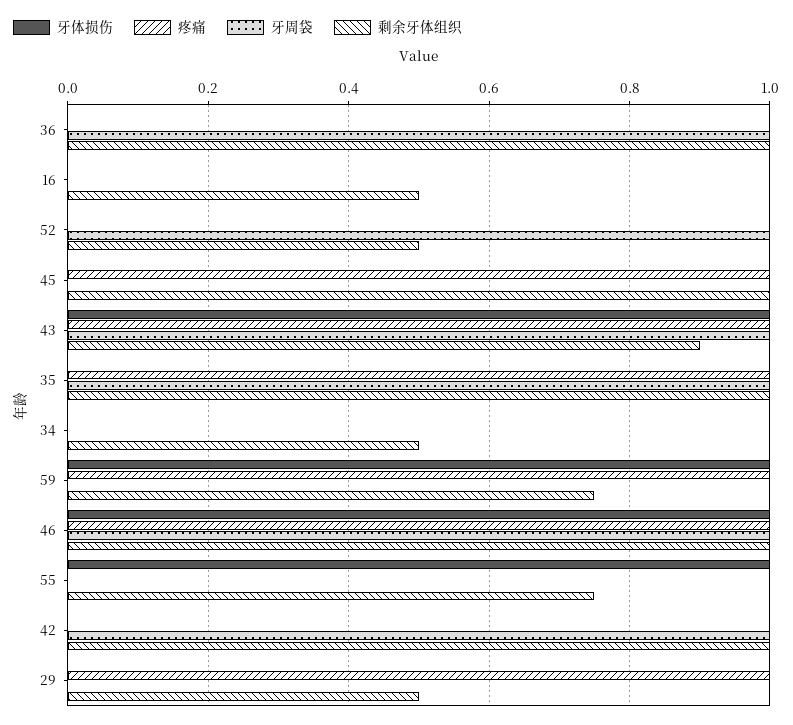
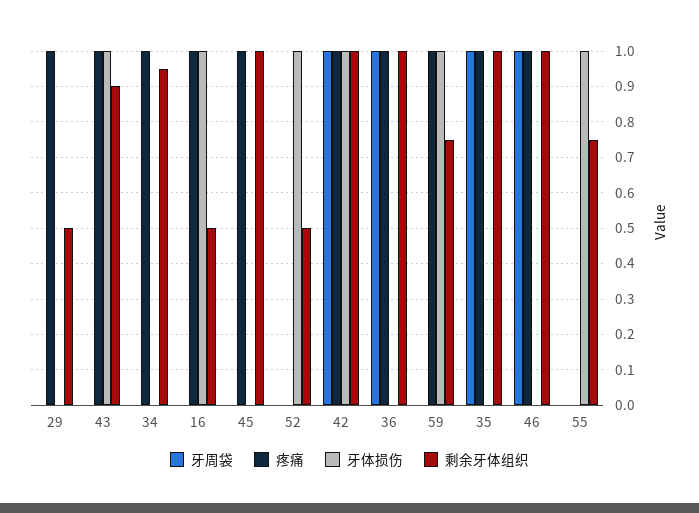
疼痛, 36: 0 -> 1
牙体损伤, 16: 0 -> 1
疼痛, 16: 0 -> 1
牙体损伤, 52: 0 -> 1
牙周袋, 52: 1 -> 0
牙周袋, 43: 1 -> 0
疼痛, 34: 0 -> 1
剩余牙体组织, 34: 0.5 -> 0.95
牙体损伤, 46: 1 -> 0
牙体损伤, 42: 0 -> 1
疼痛, 42: 0 -> 1

